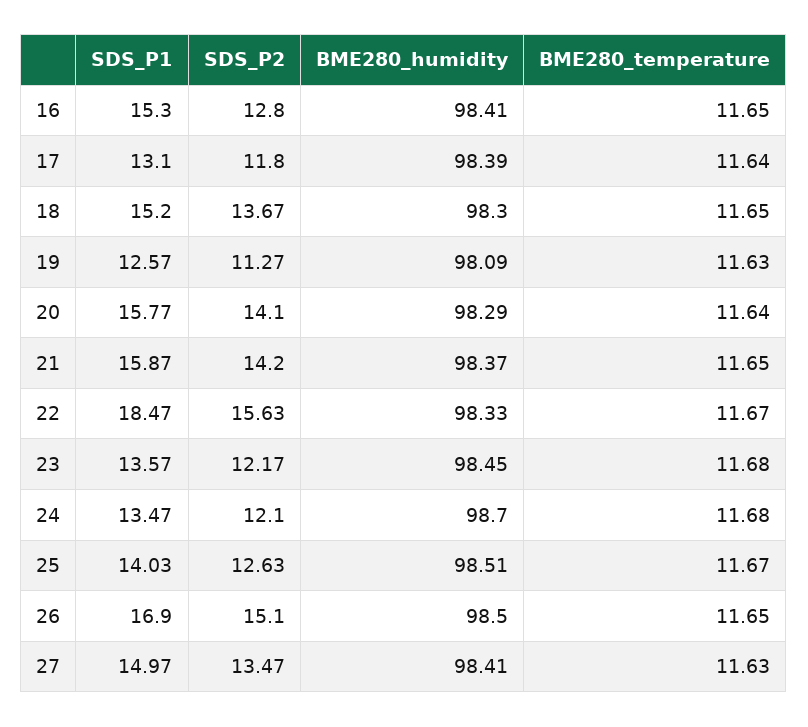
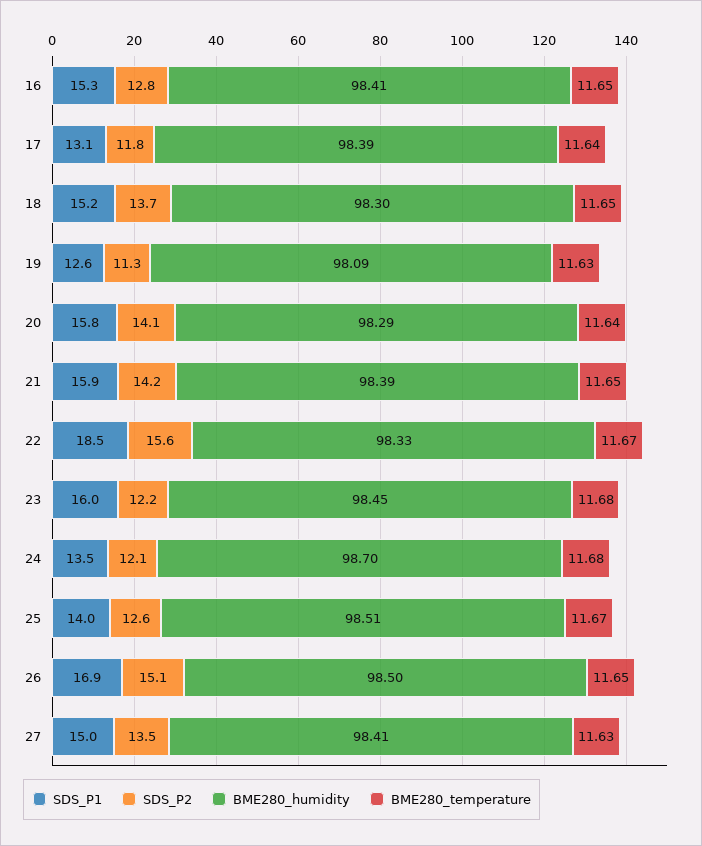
BME280_humidity, 21: 98.37 -> 98.39
SDS_P1, 23: 13.57 -> 16

